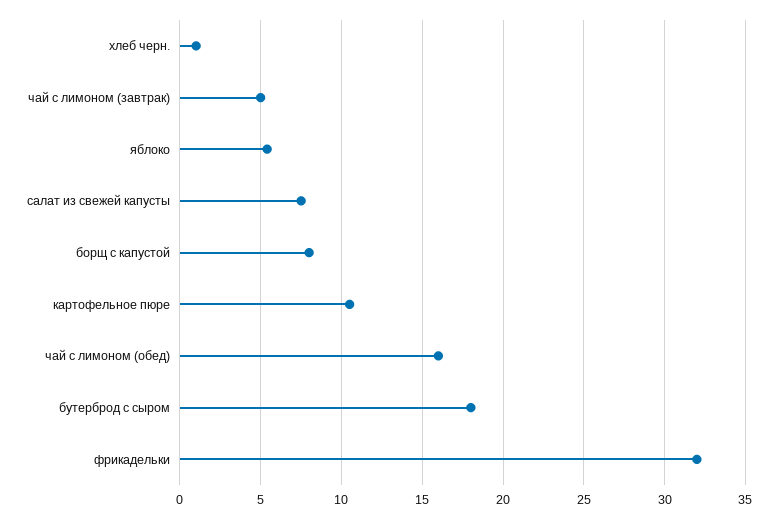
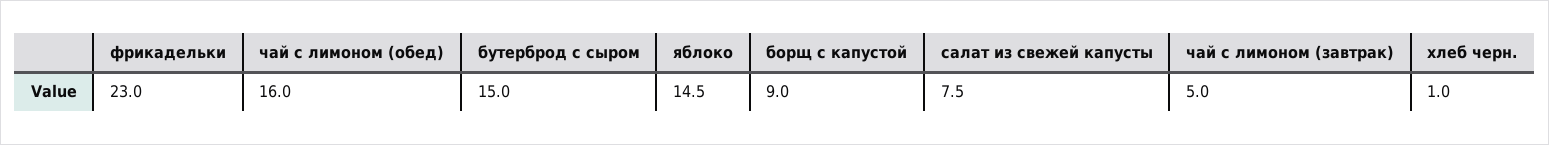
яблоко: 5.5 -> 14.5
борщ с капустой: 8 -> 9
картофельное пюре: 10.5 -> none
бутерброд с сыром: 18 -> 15
фрикадельки: 32 -> 23

